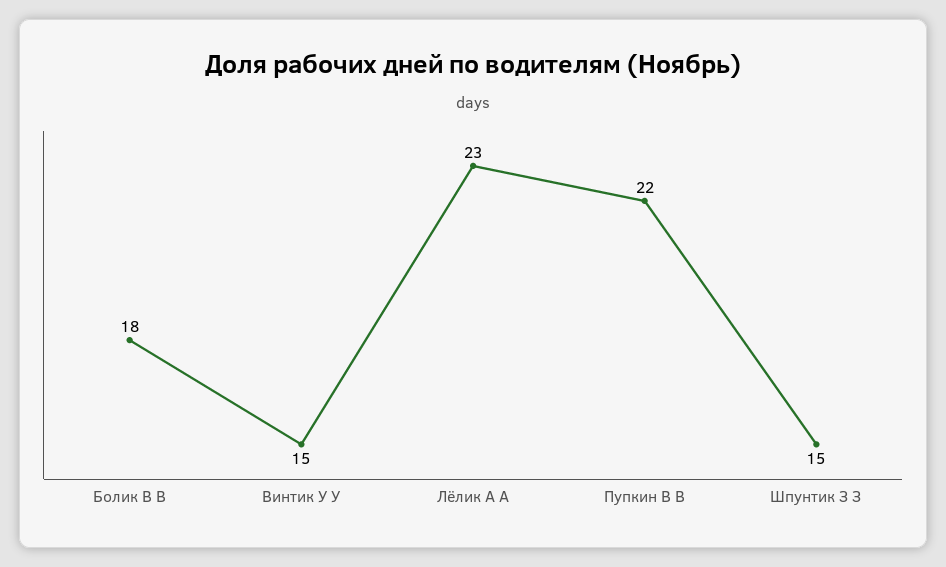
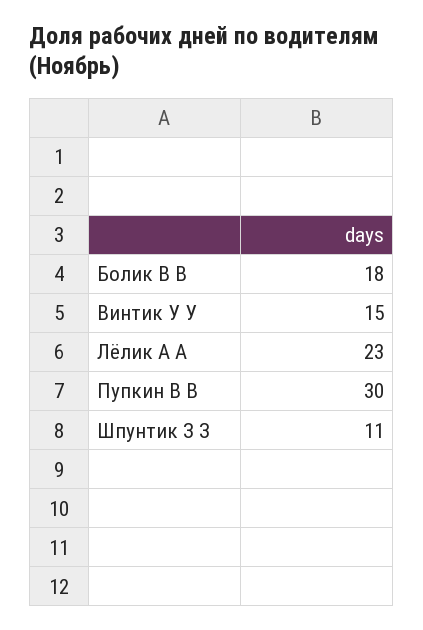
Пупкин В В: 22 -> 30
Шпунтик З З: 15 -> 11

